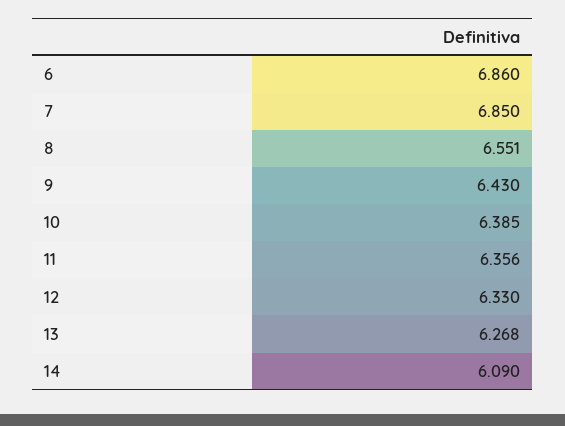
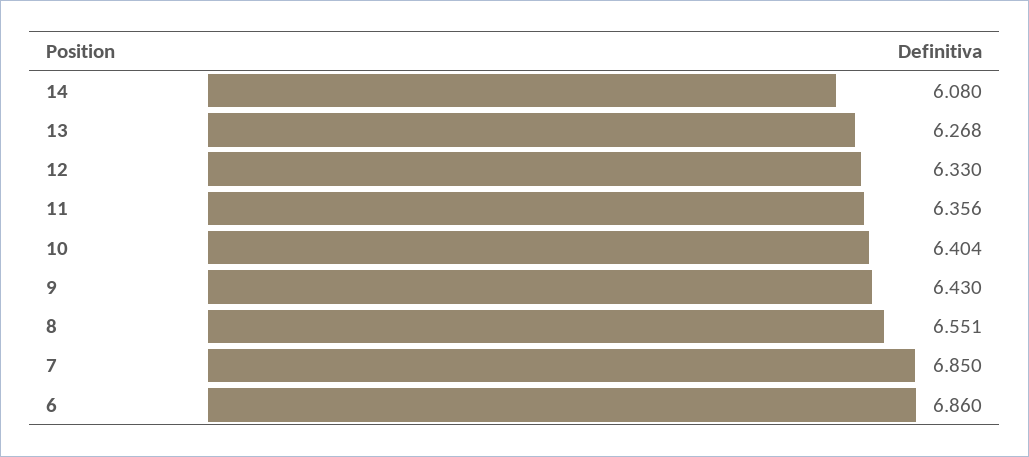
10: 6.385 -> 6.404
14: 6.09 -> 6.08

